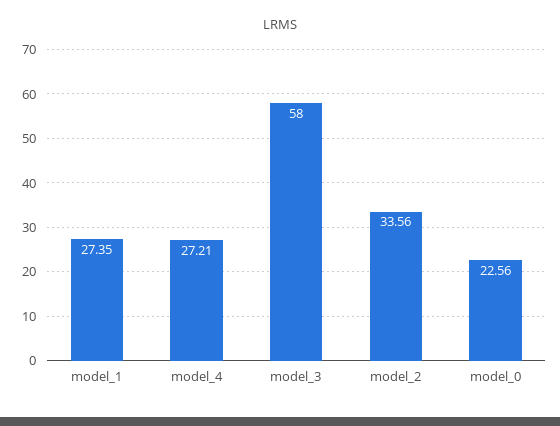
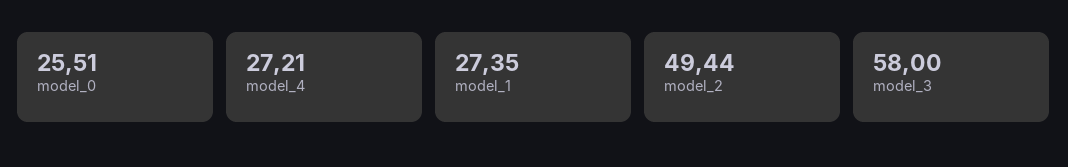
model_2: 33.56 -> 49.44
model_0: 22.56 -> 25.51

